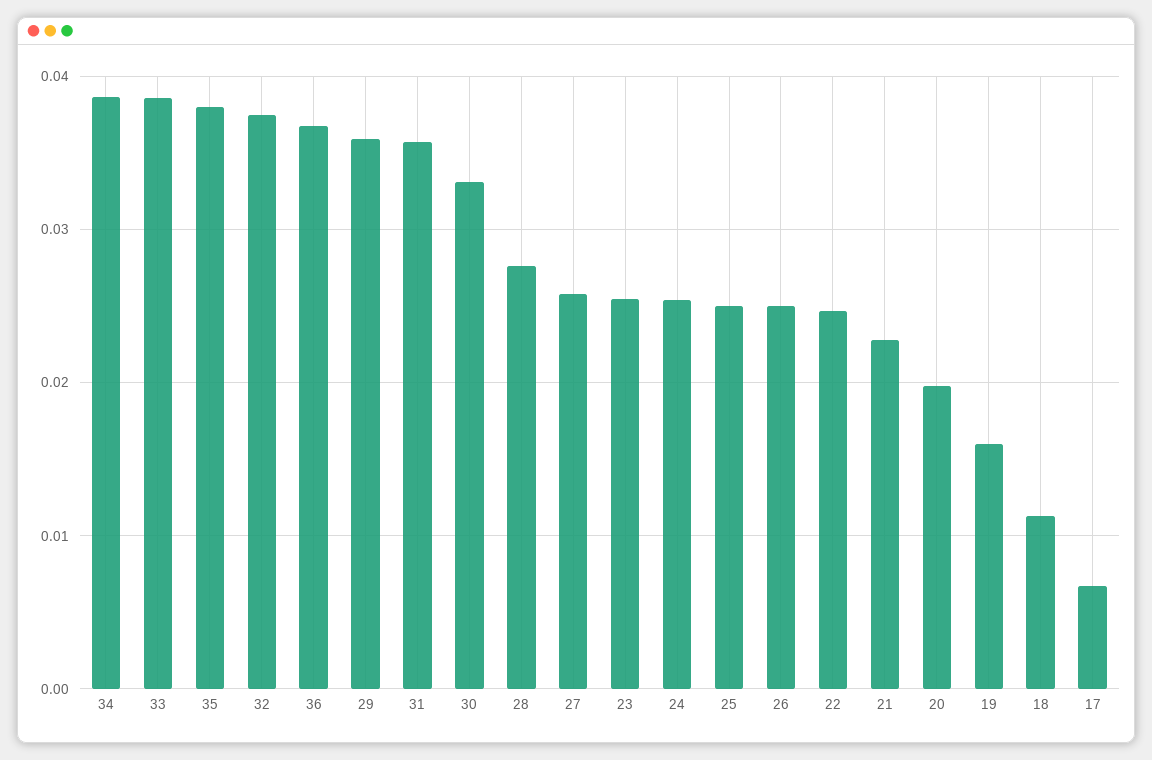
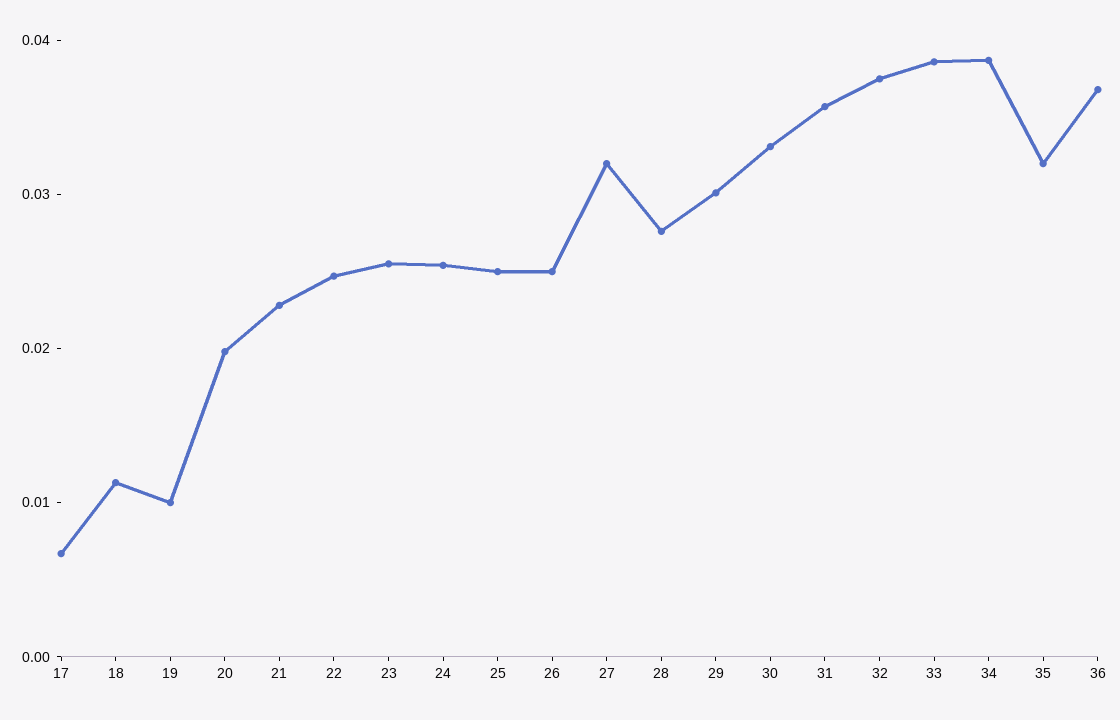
35: 0.038 -> 0.032
29: 0.036 -> 0.03
27: 0.026 -> 0.032
19: 0.016 -> 0.01

